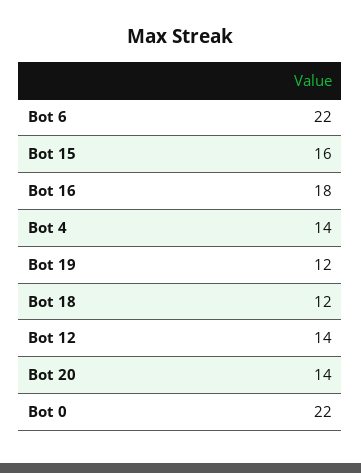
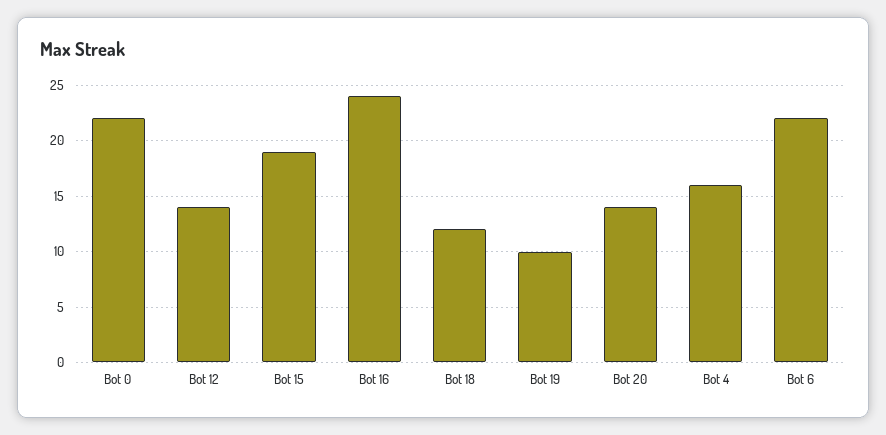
Bot 15: 16 -> 19
Bot 16: 18 -> 24
Bot 4: 14 -> 16
Bot 19: 12 -> 10

